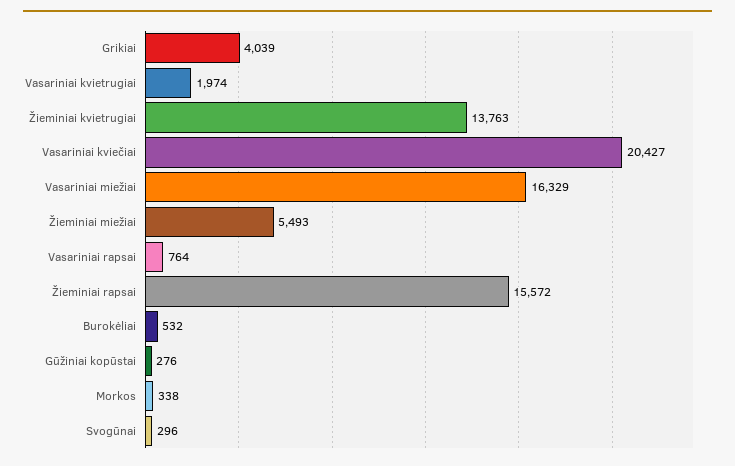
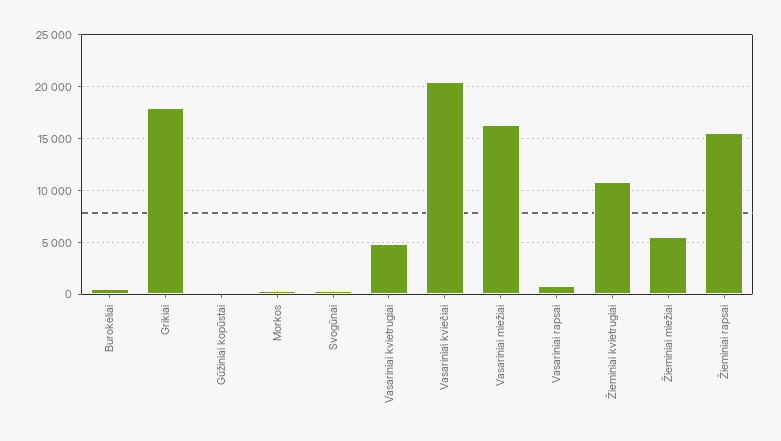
Grikiai: 4039 -> 18000
Vasariniai kvietrugiai: 1974 -> 5000
Žieminiai kvietrugiai: 13763 -> 11000

